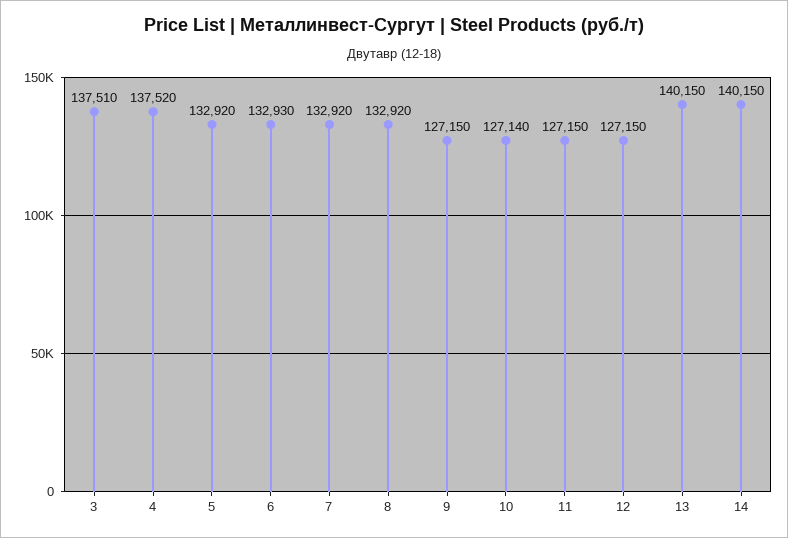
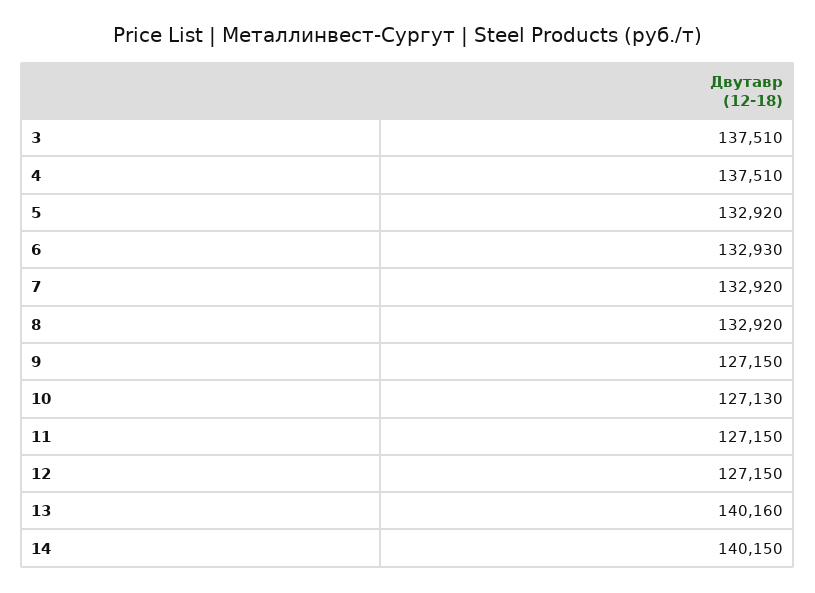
4: 137520 -> 137510
10: 127140 -> 127130
13: 140150 -> 140160

